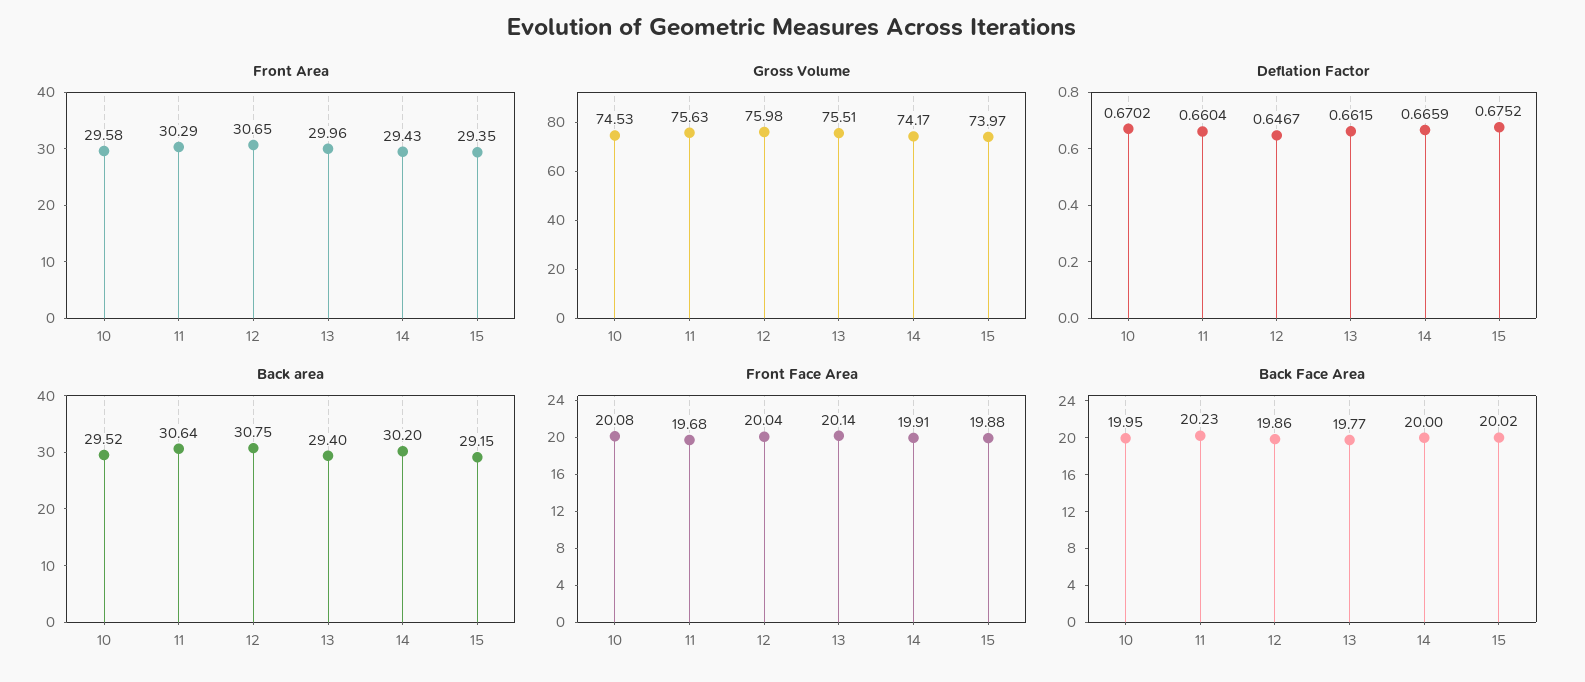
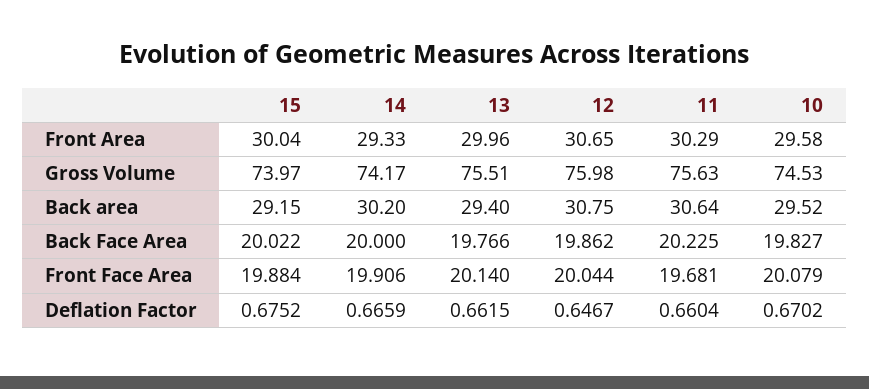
Front Area, 14: 29.43 -> 29.33
Front Area, 15: 29.35 -> 30.04
Back Face Area, 10: 19.95 -> 19.827

